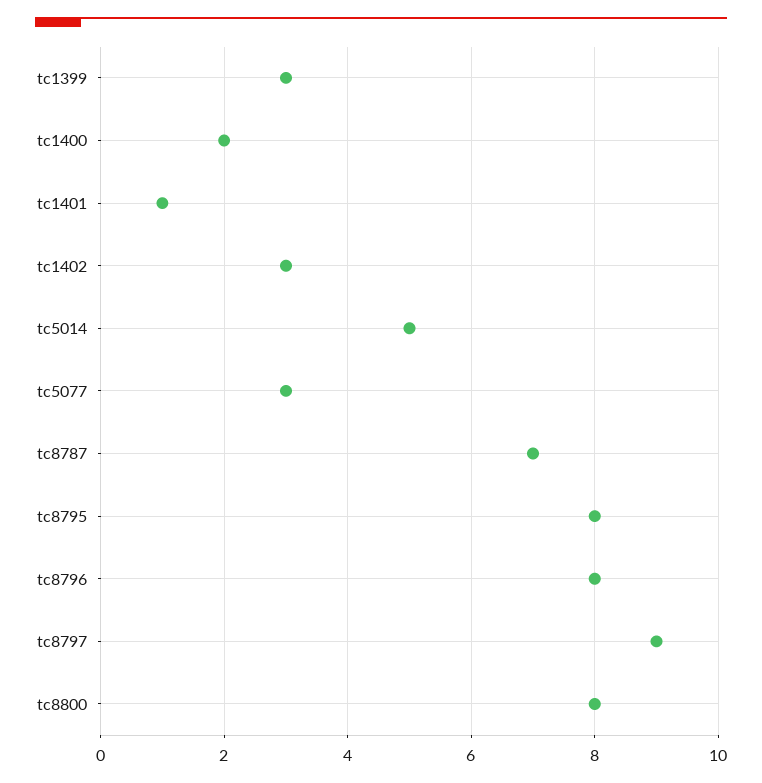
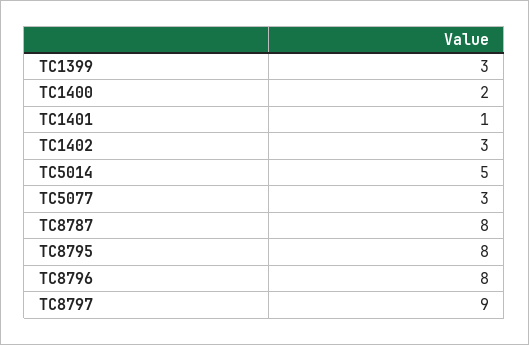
tc8787: 7 -> 8
tc8800: 8 -> none

